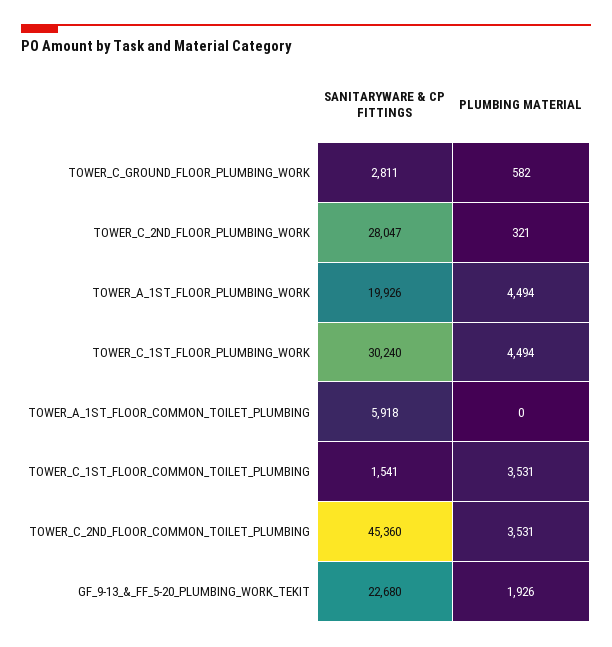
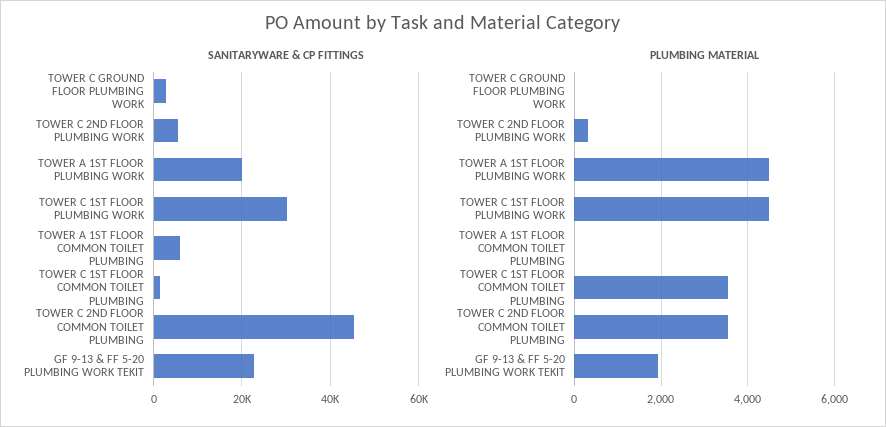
PLUMBING MATERIAL, TOWER_C_GROUND_FLOOR_PLUMBING_WORK: 582 -> 0
SANITARYWARE & CP FITTINGS, TOWER_C_2ND_FLOOR_PLUMBING_WORK: 28047 -> 6000

